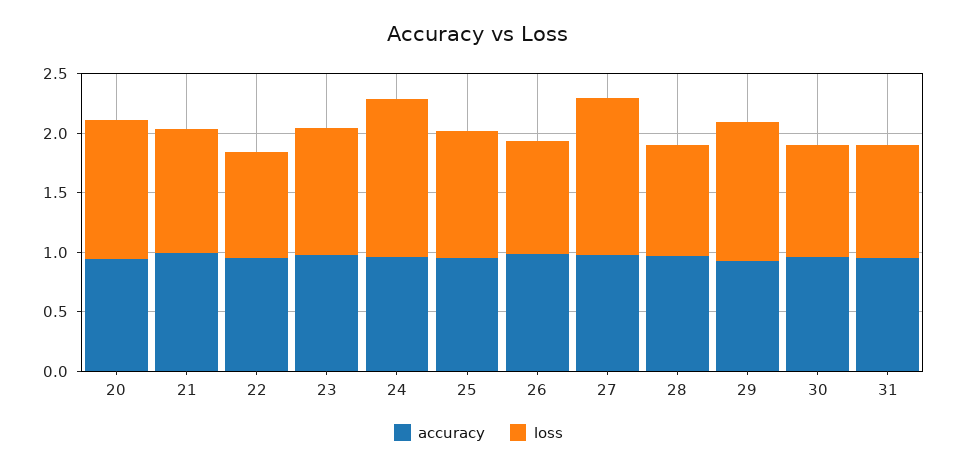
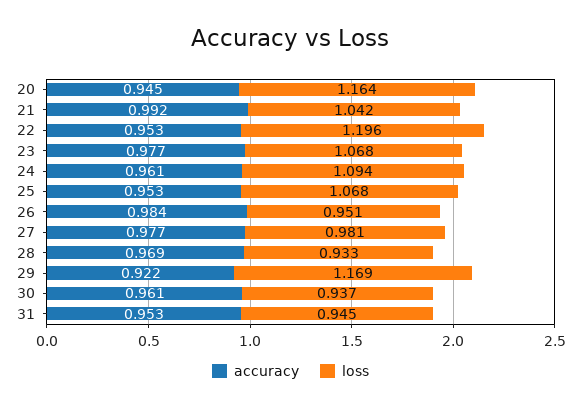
loss, 22: 0.9 -> 1.196
loss, 24: 1.3 -> 1.094
loss, 27: 1.3 -> 0.981

